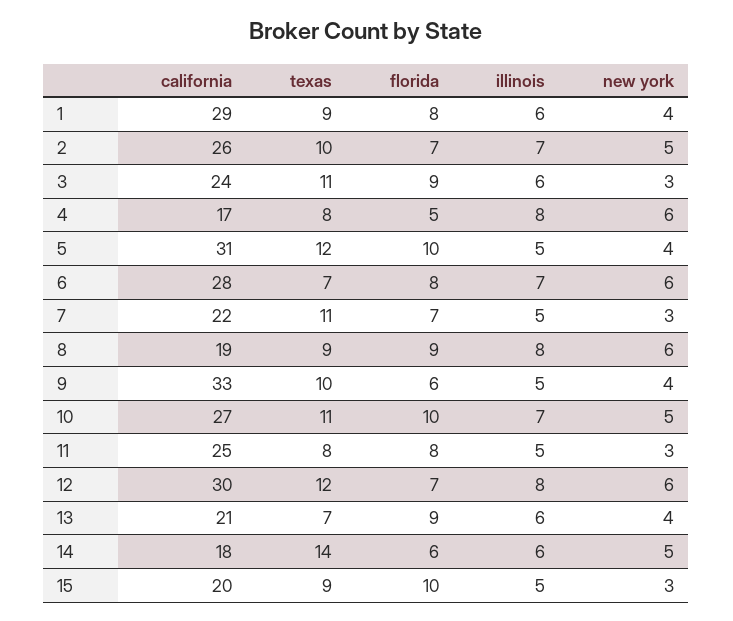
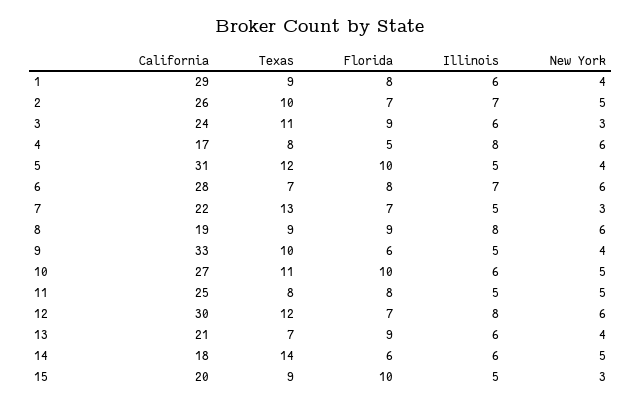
texas, 7: 11 -> 13
illinois, 10: 7 -> 6
new york, 11: 3 -> 5

